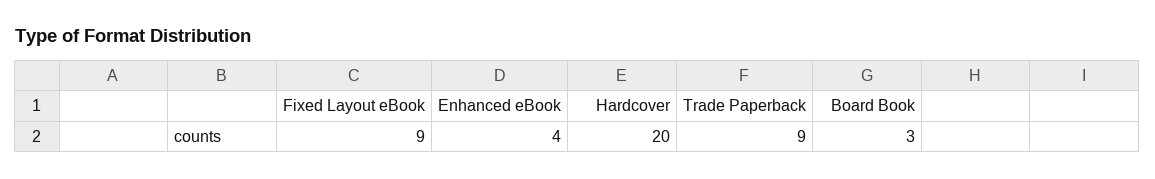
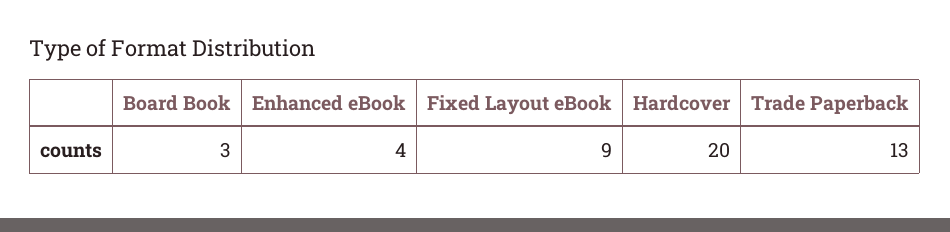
Trade Paperback: 9 -> 13

